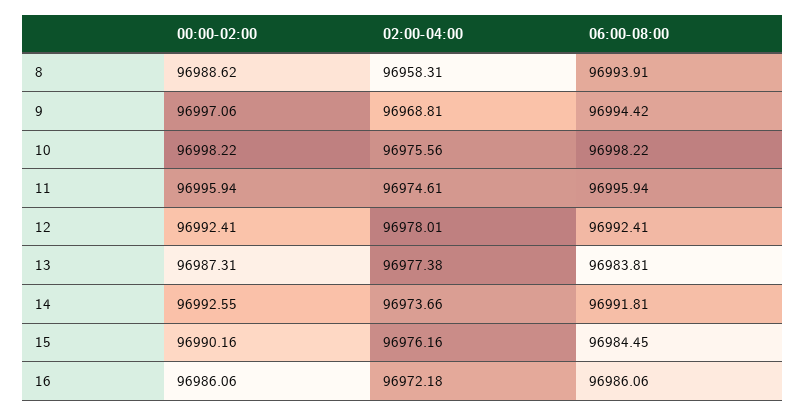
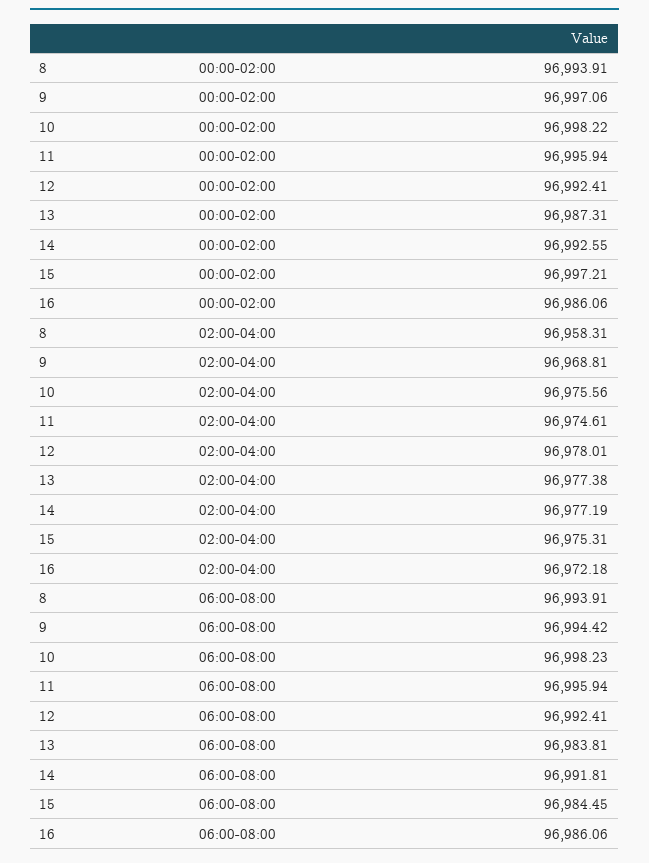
00:00-02:00, 8: 96988.62 -> 96993.91
06:00-08:00, 10: 96998.22 -> 96998.23
02:00-04:00, 14: 96973.66 -> 96977.19
00:00-02:00, 15: 96990.16 -> 96997.21
02:00-04:00, 15: 96976.16 -> 96975.31

